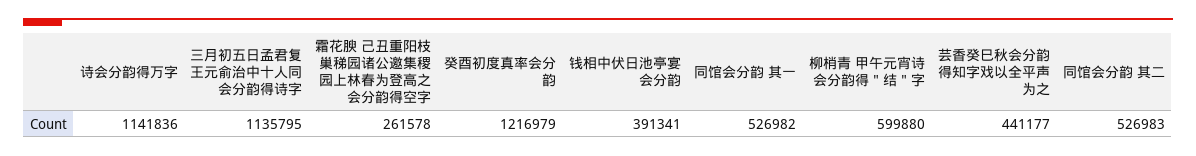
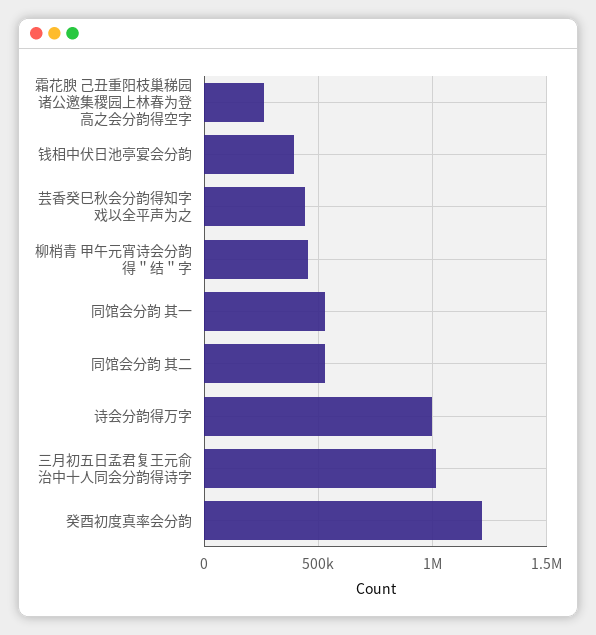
诗会分韵得万字: 1141836 -> 1000000
三月初五日孟君复王元俞治中十人同会分韵得诗字: 1135795 -> 1000000
柳梢青 甲午元宵诗会分韵得＂结＂字: 599880 -> 450000

